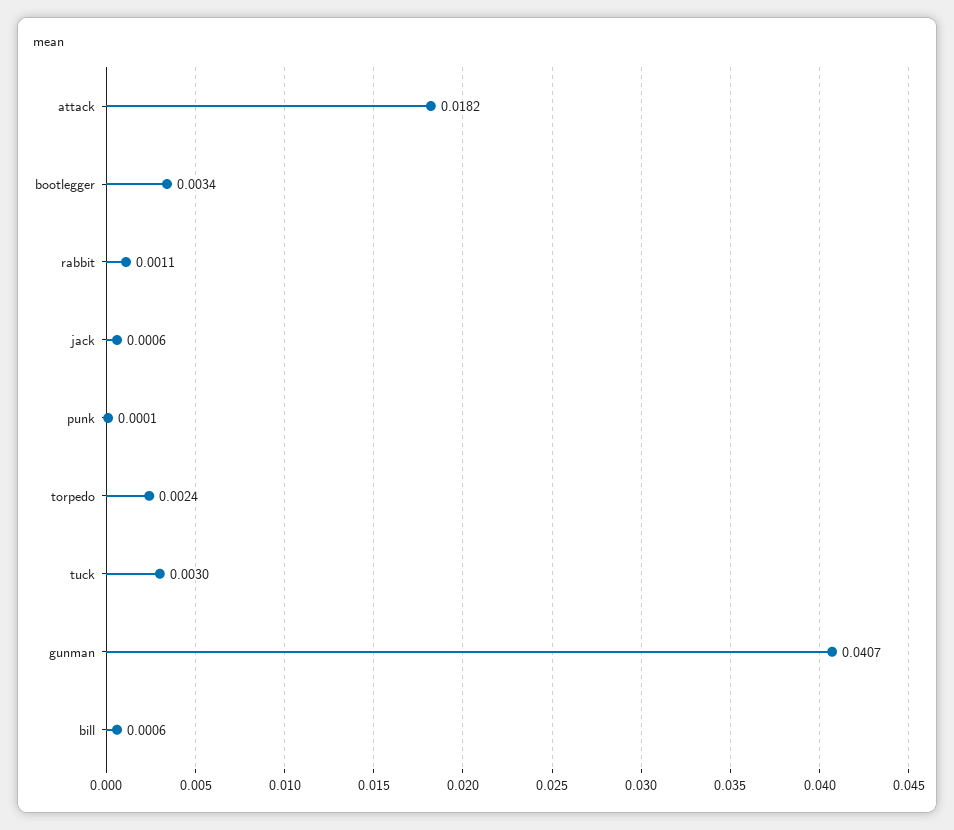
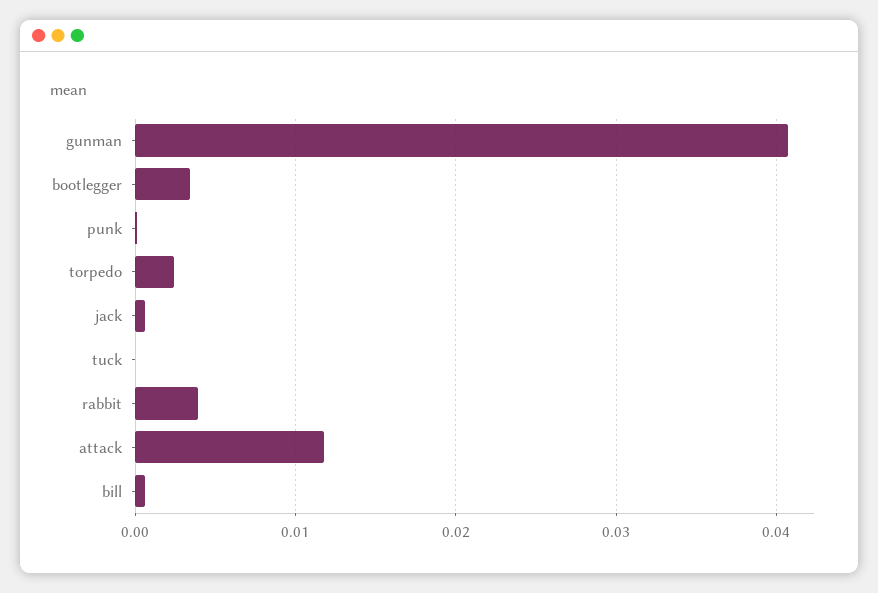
attack: 0.0182 -> 0.012
rabbit: 0.0011 -> 0.004
tuck: 0.003 -> 0

